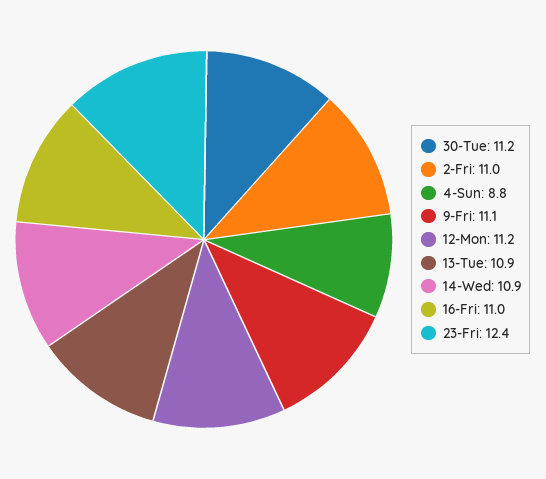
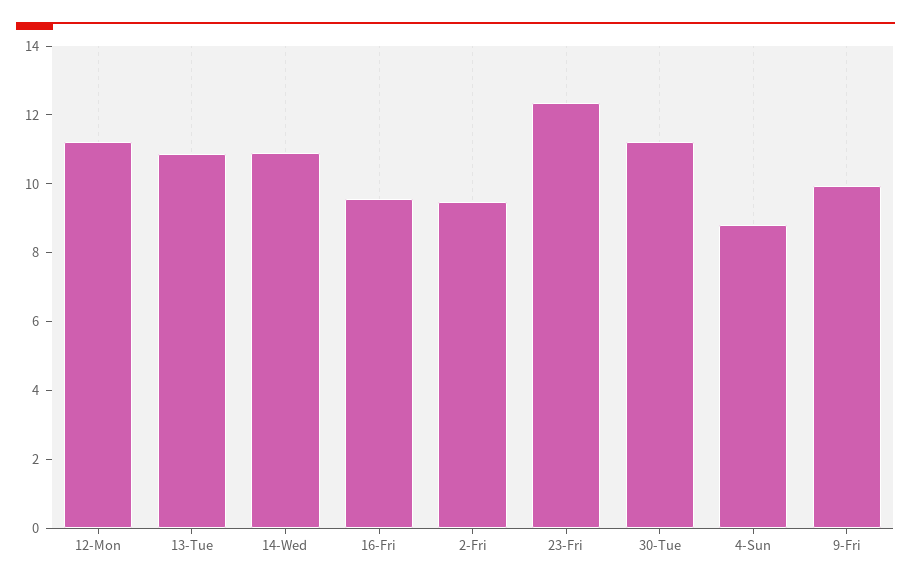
2-Fri: 11 -> 9.5
9-Fri: 11.1 -> 10
16-Fri: 11 -> 9.5

